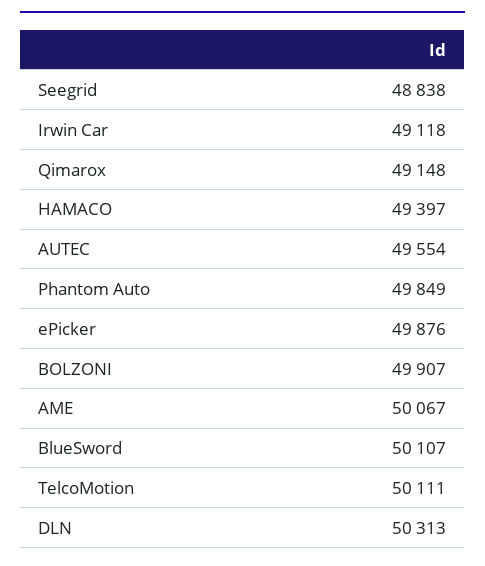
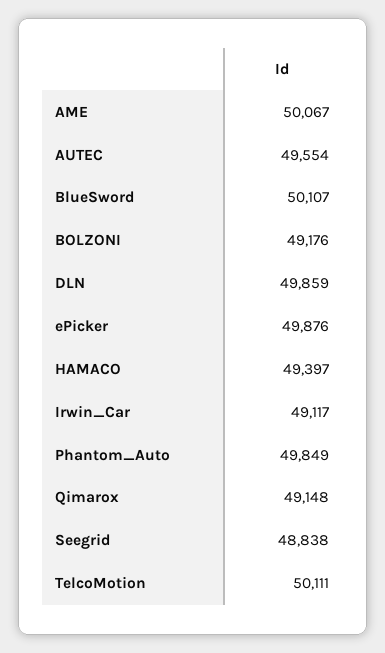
Irwin Car: 49118 -> 49117
BOLZONI: 49907 -> 49176
DLN: 50313 -> 49859

